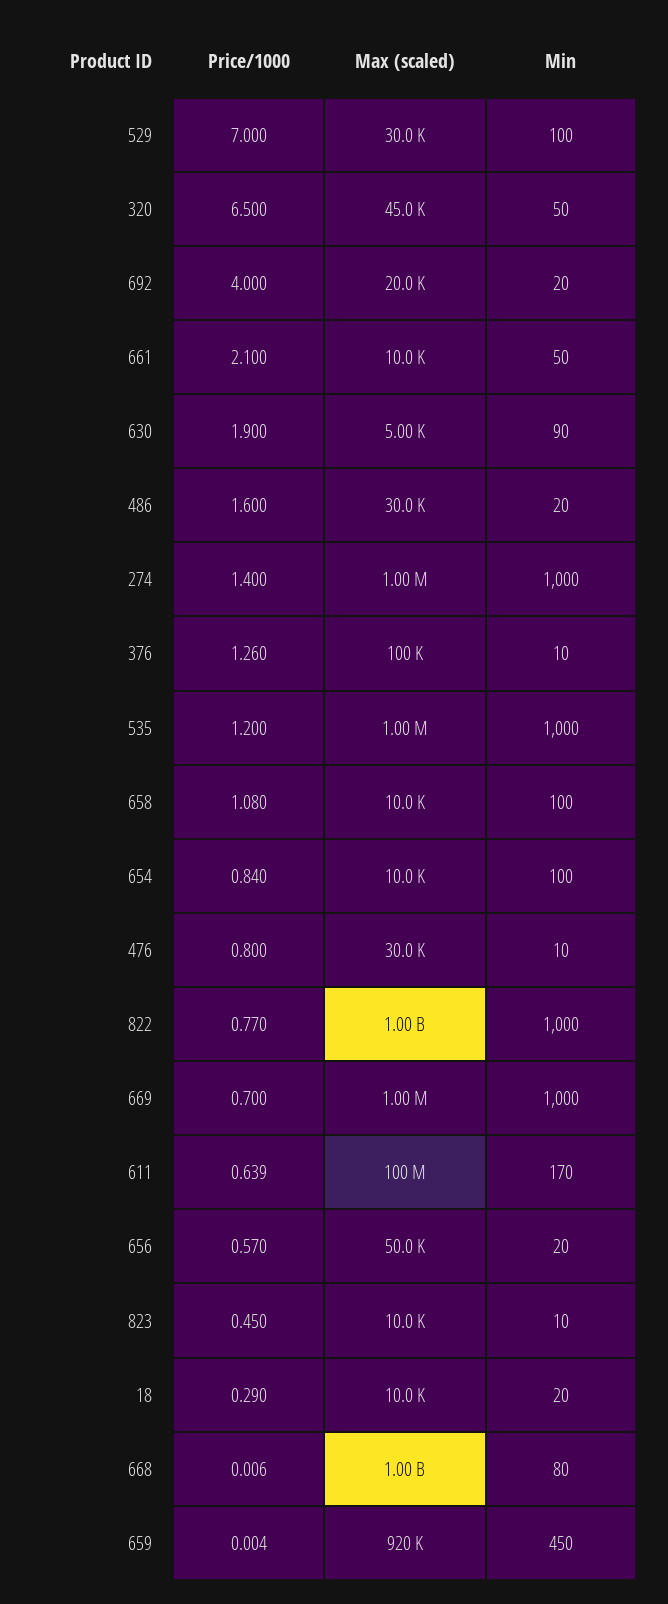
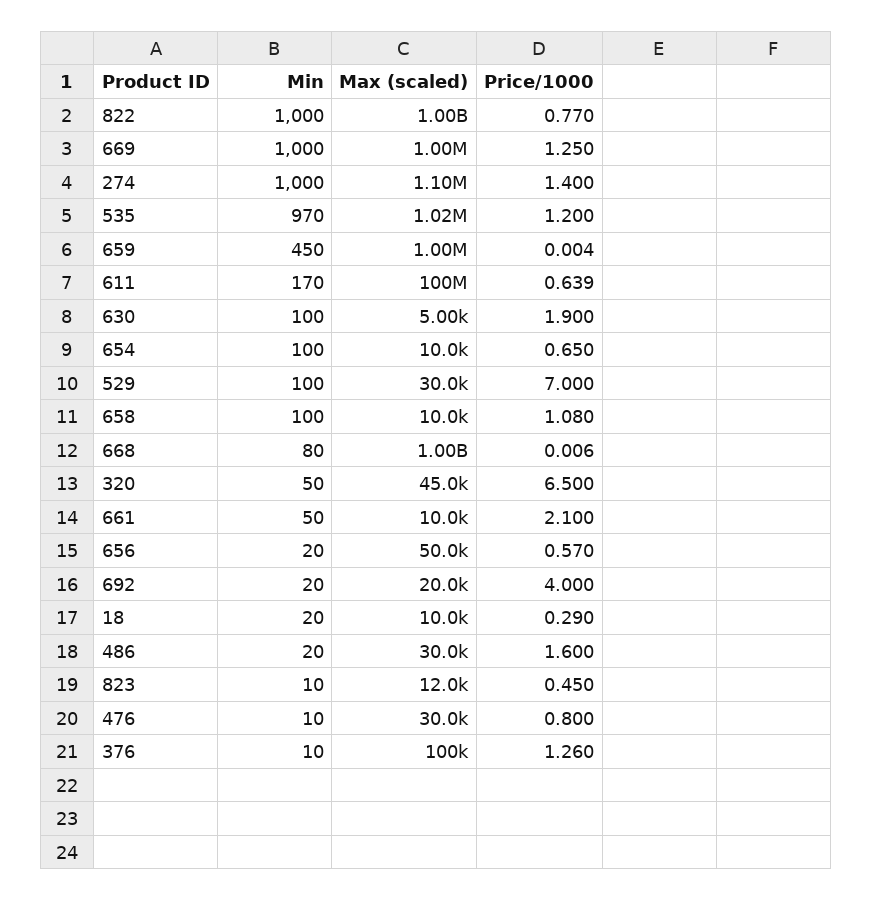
Min, 630: 90 -> 100
Max (scaled), 274: 1000000 -> 1100000
Max (scaled), 535: 1000000 -> 1020000
Min, 535: 1000 -> 970
Price/1000, 654: 0.84 -> 0.65
Price/1000, 669: 0.7 -> 1.25
Max (scaled), 823: 10000 -> 12000
Max (scaled), 659: 920000 -> 1000000

